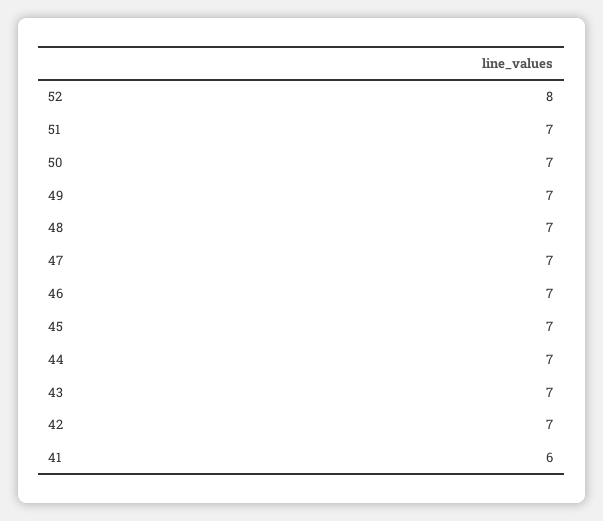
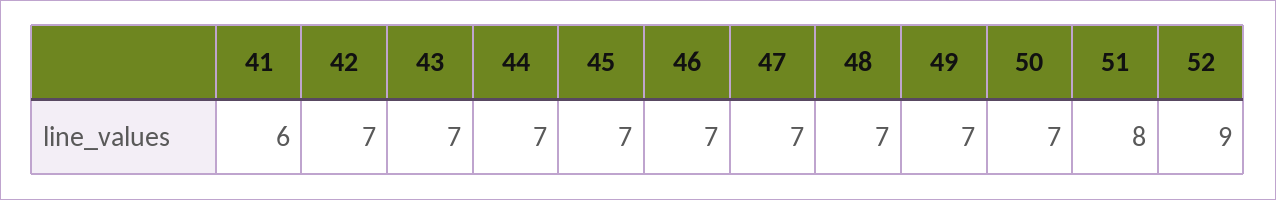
52: 8 -> 9
51: 7 -> 8

